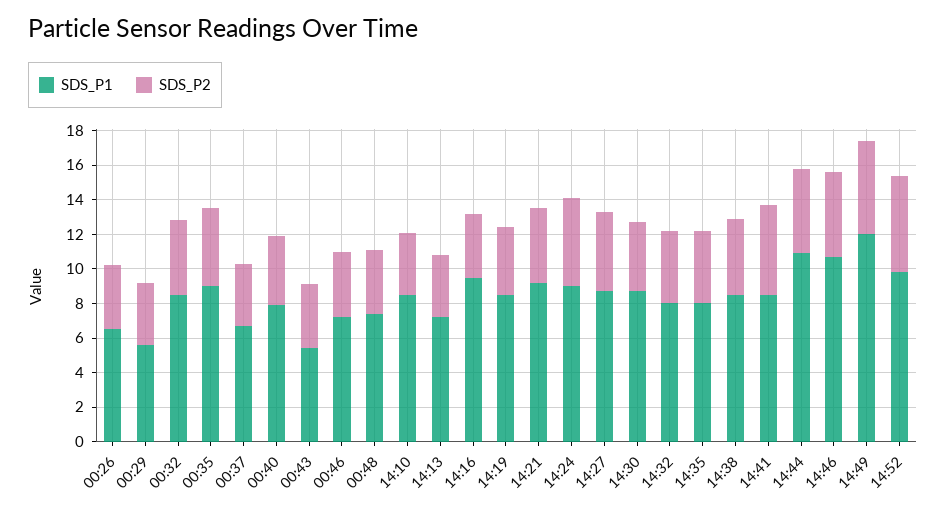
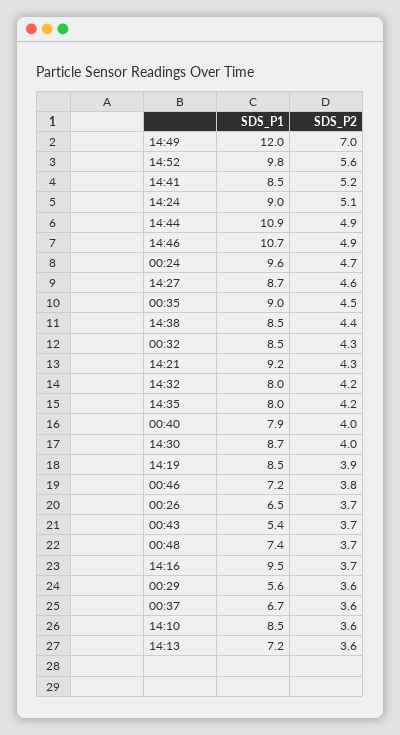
SDS_P2, 14:49: 5.5 -> 7
SDS_P1, 00:24: none -> 9.6
SDS_P2, 00:24: none -> 4.7

